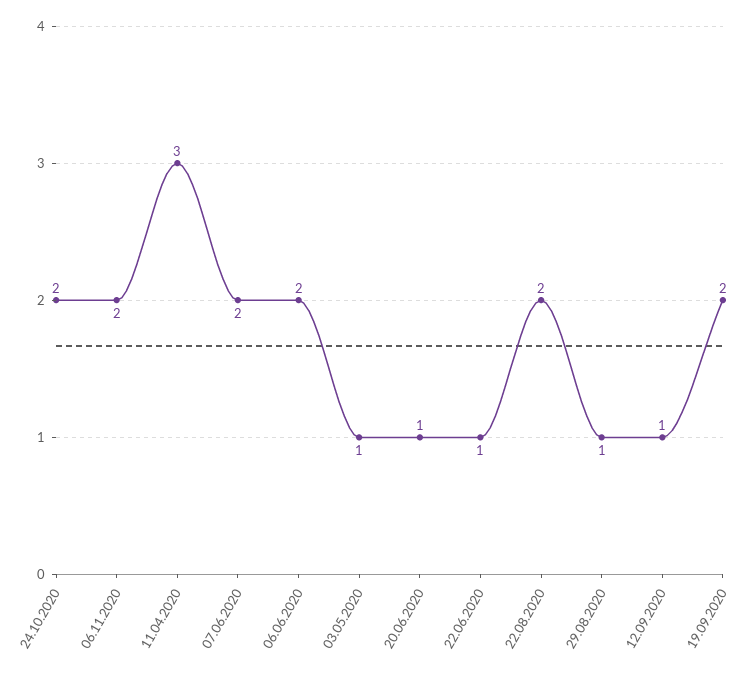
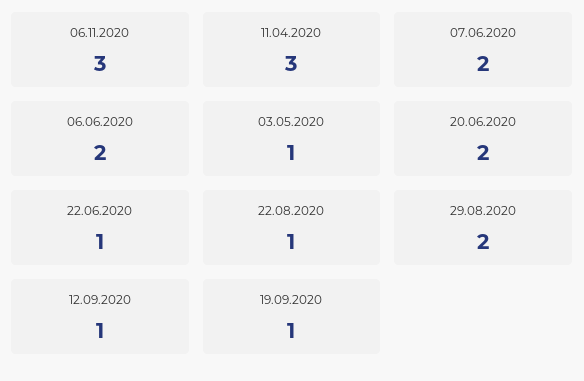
24.10.2020: 2 -> none
06.11.2020: 2 -> 3
20.06.2020: 1 -> 2
22.08.2020: 2 -> 1
29.08.2020: 1 -> 2
19.09.2020: 2 -> 1

